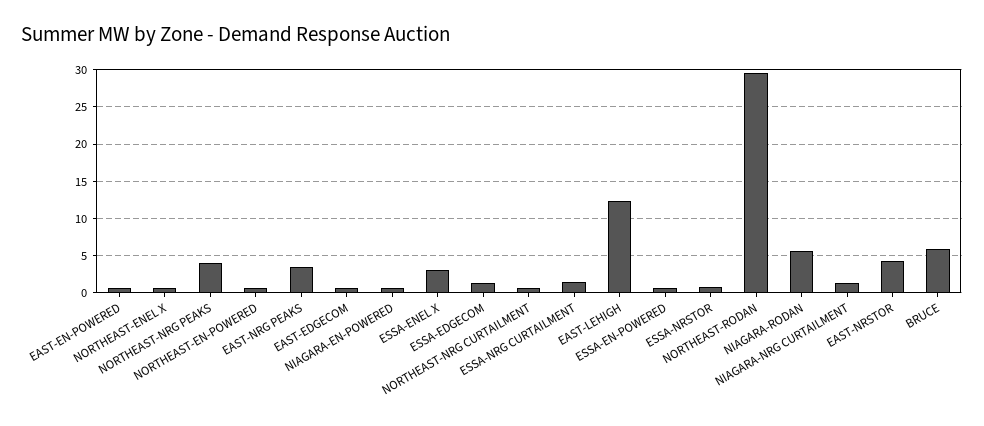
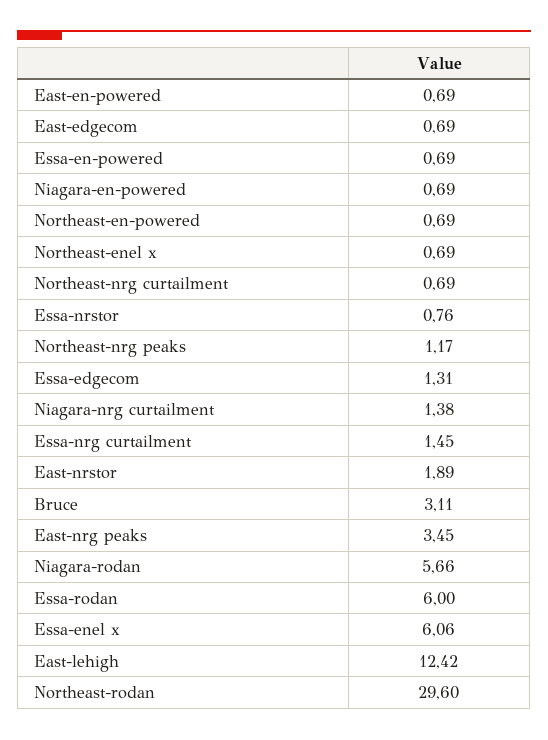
NORTHEAST-NRG PEAKS: 4 -> 1.17
ESSA-ENEL X: 3 -> 6.06
EAST-NRSTOR: 4 -> 1.89
BRUCE: 6 -> 3.11
Essa-rodan: none -> 6

